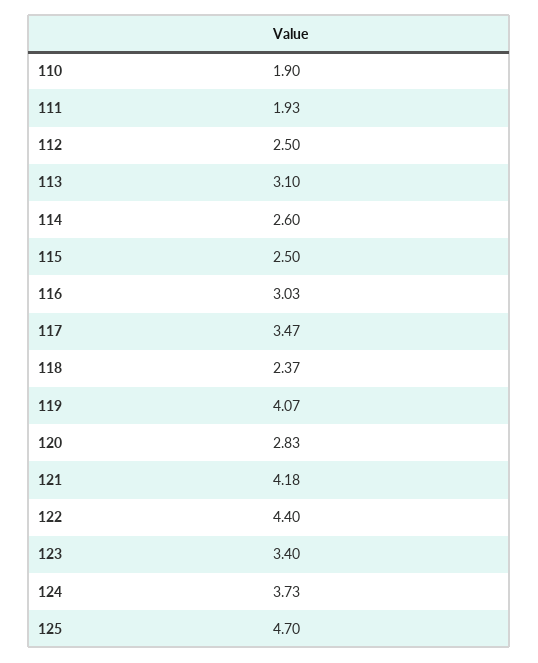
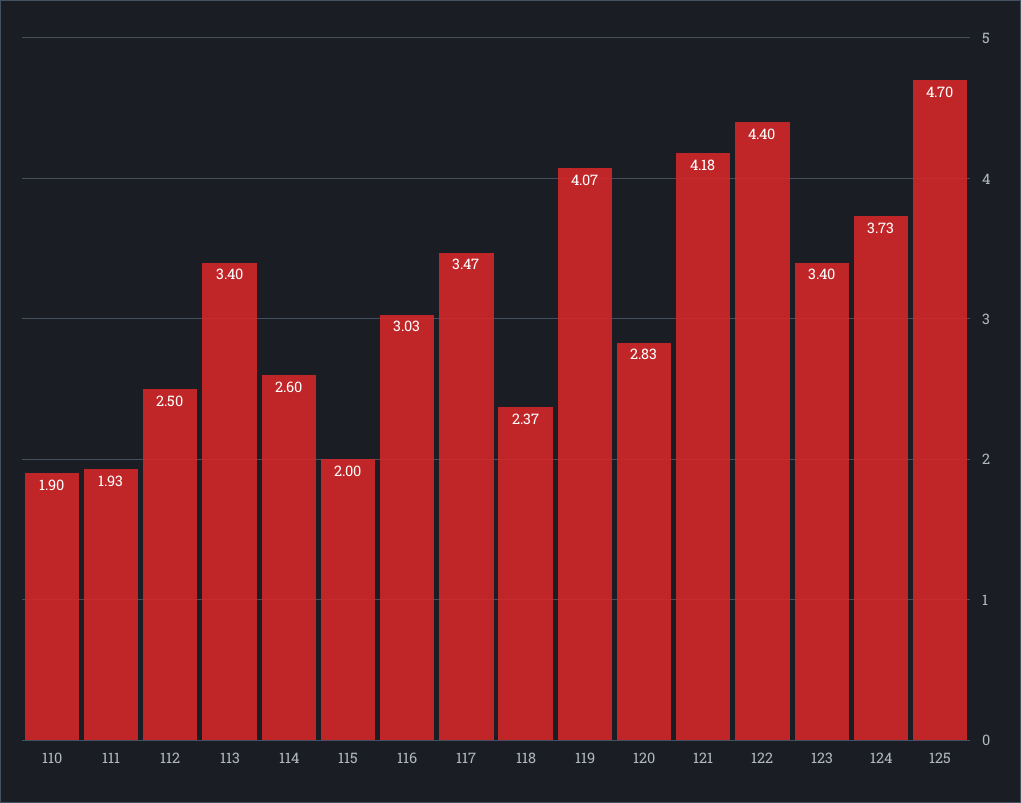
113: 3.1 -> 3.4
115: 2.5 -> 2

